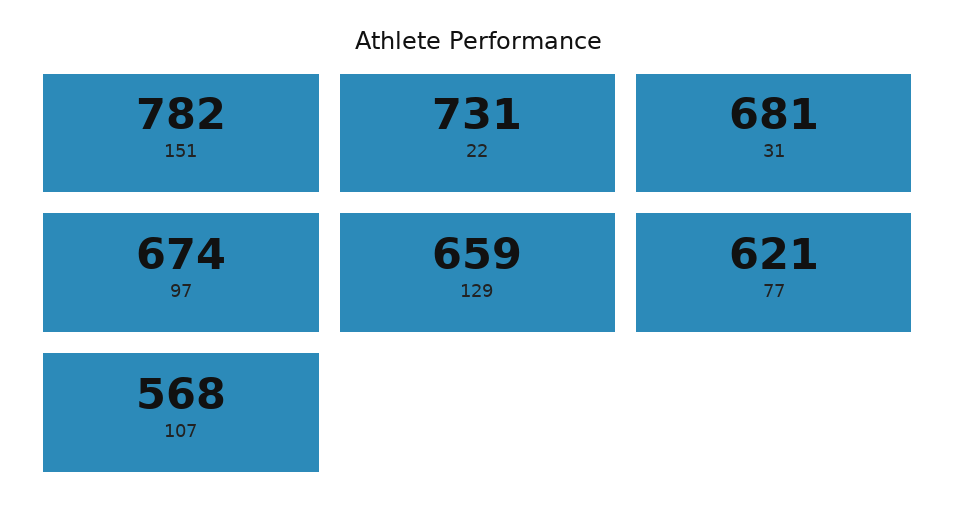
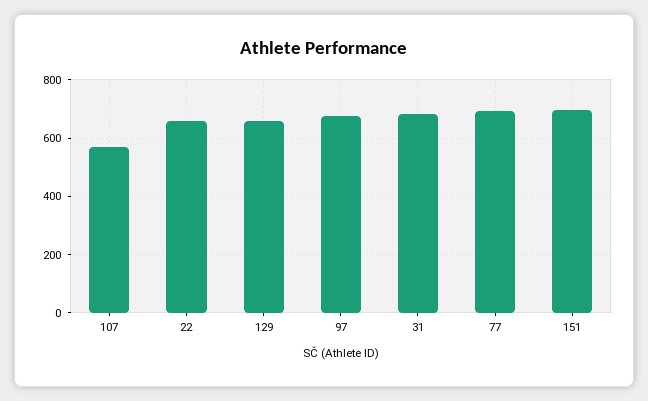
151: 782 -> 700
22: 731 -> 650
77: 621 -> 700

